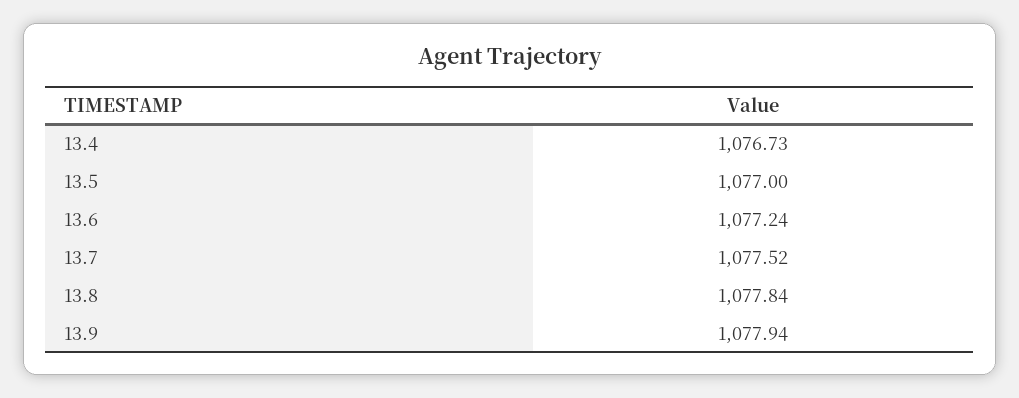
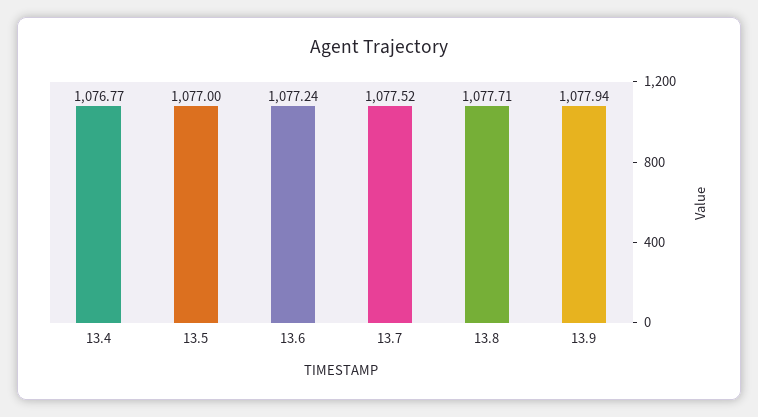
13.4: 1076.73 -> 1076.77
13.8: 1077.84 -> 1077.71

